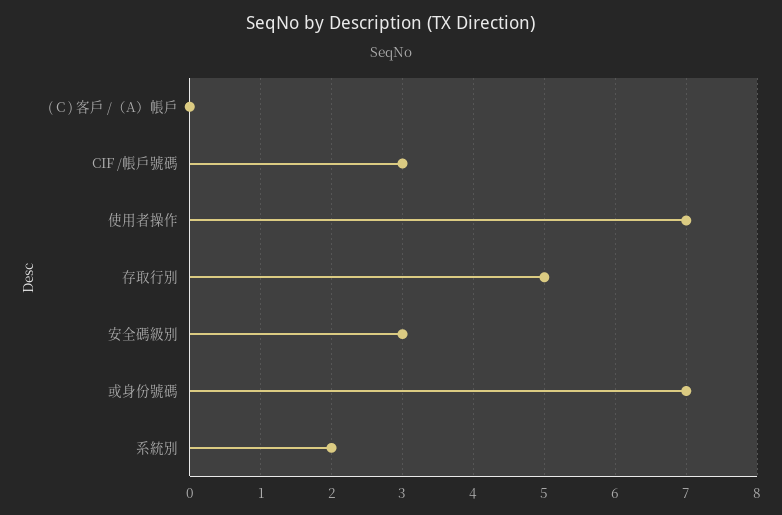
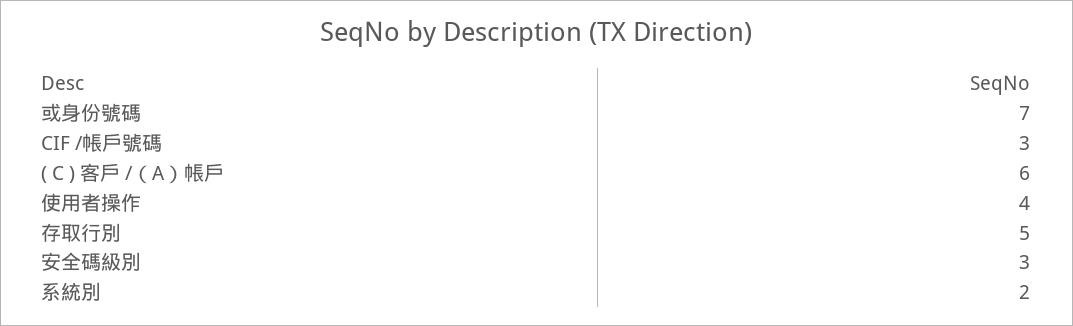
( C ) 客戶 /（A）帳戶: 0 -> 6
使用者操作: 7 -> 4

